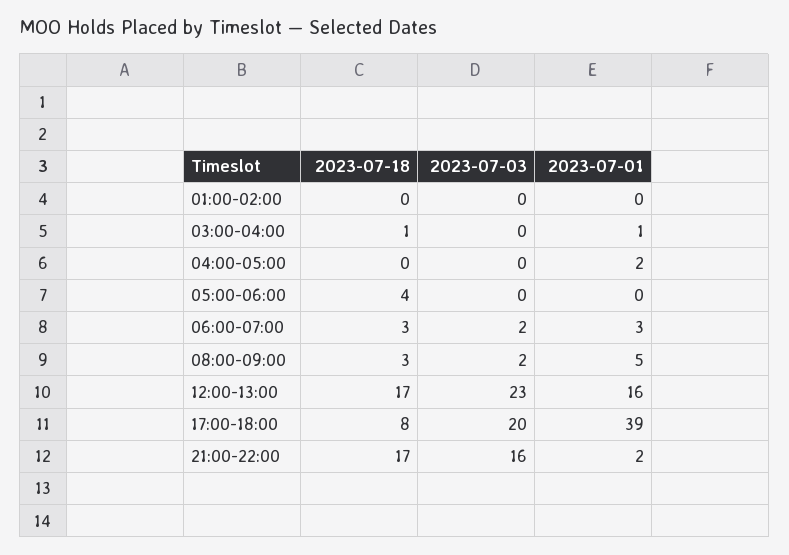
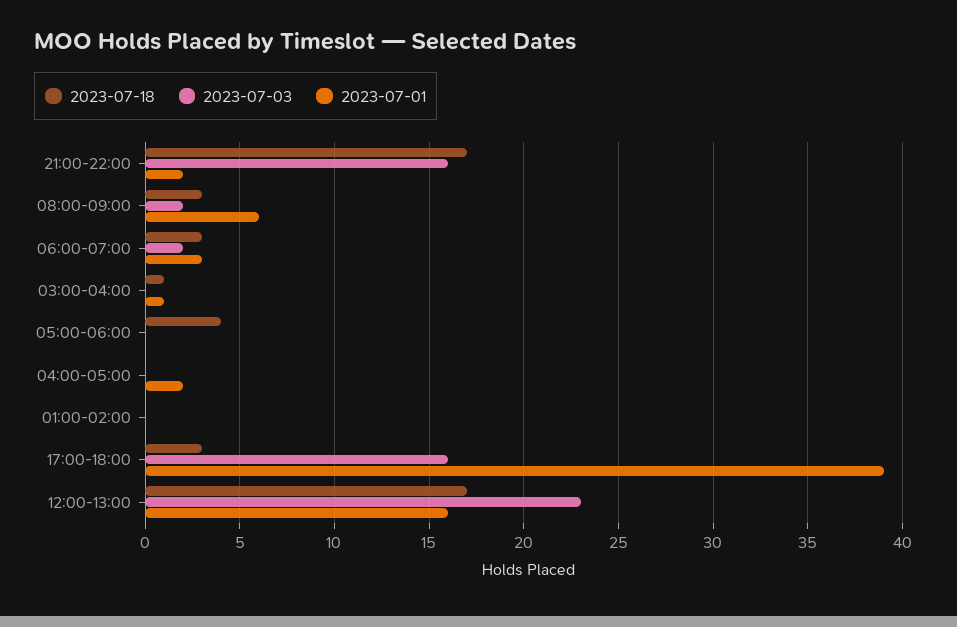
2023-07-01, 08:00-09:00: 5 -> 6
2023-07-18, 17:00-18:00: 8 -> 3
2023-07-03, 17:00-18:00: 20 -> 16

